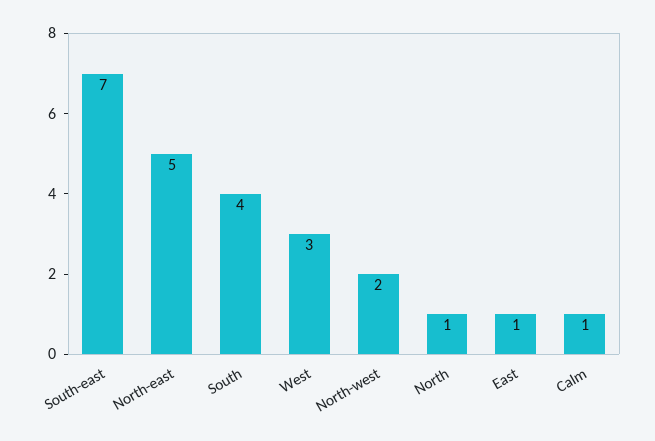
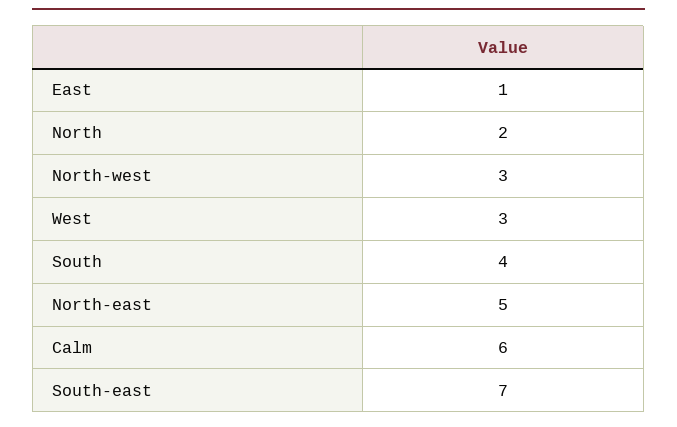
North-west: 2 -> 3
North: 1 -> 2
Calm: 1 -> 6

